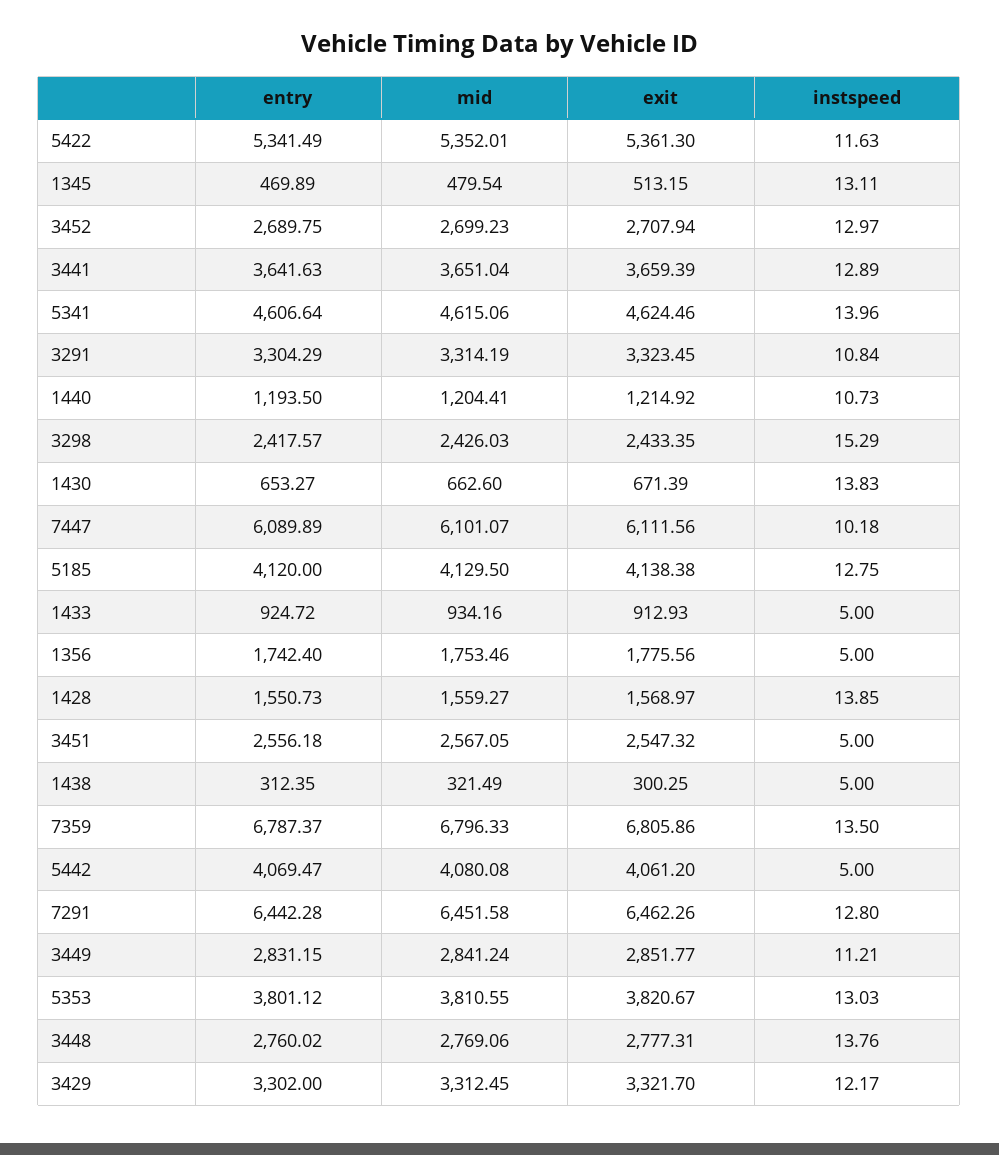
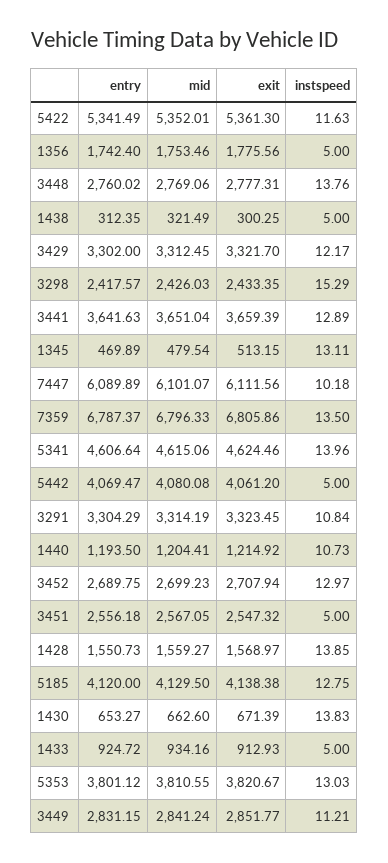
entry, 7291: 6442.28 -> none
mid, 7291: 6451.58 -> none
exit, 7291: 6462.26 -> none
instspeed, 7291: 12.8 -> none

